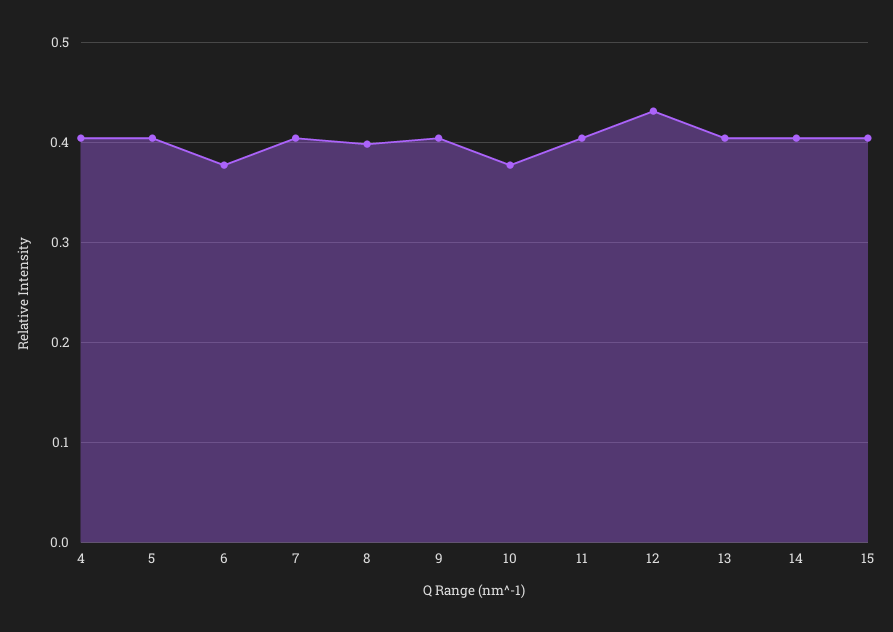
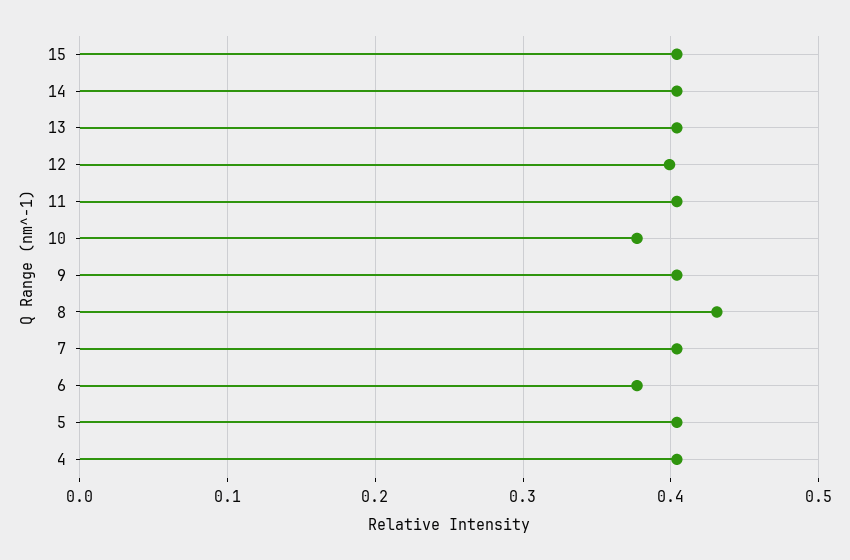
8: 0.4 -> 0.43
12: 0.43 -> 0.4

